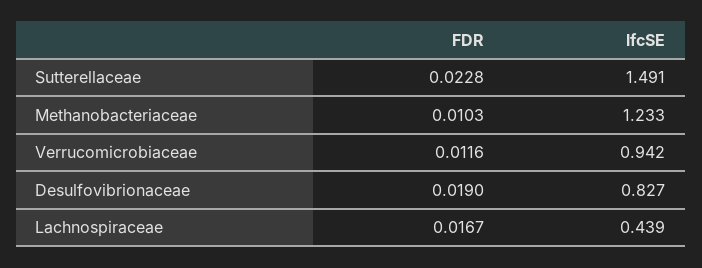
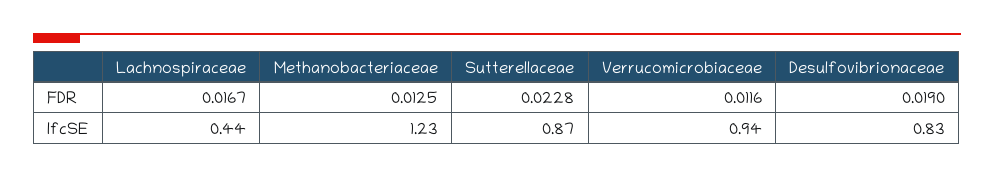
lfcSE, Sutterellaceae: 1.491 -> 0.87
FDR, Methanobacteriaceae: 0.0103 -> 0.0125

